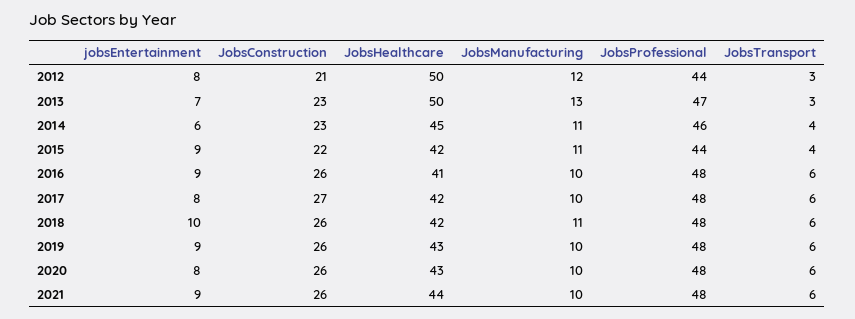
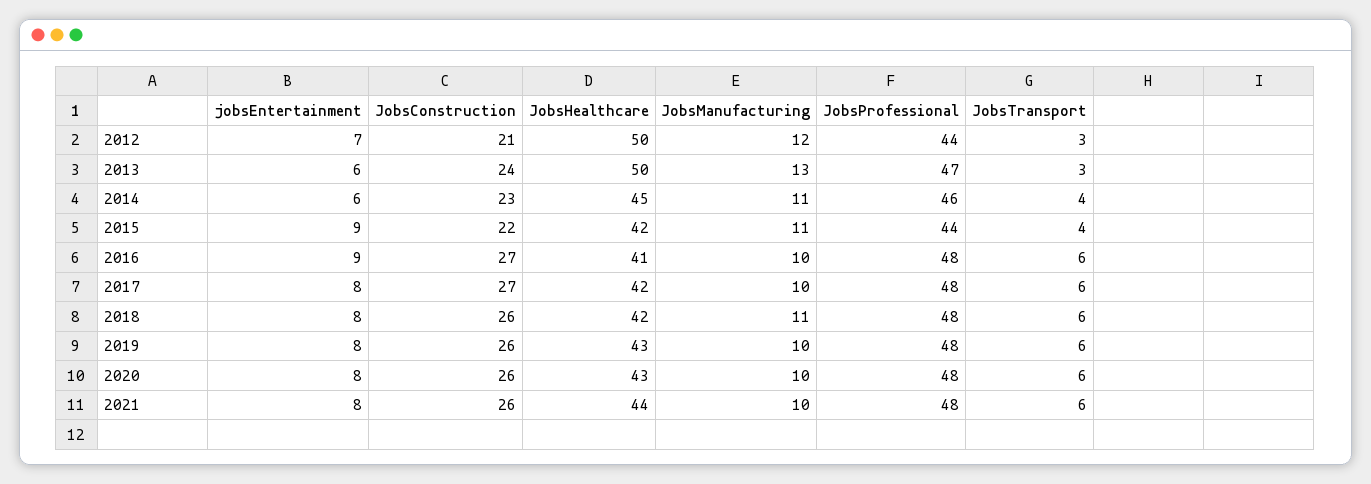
jobsEntertainment, 2012: 8 -> 7
jobsEntertainment, 2013: 7 -> 6
JobsConstruction, 2013: 23 -> 24
JobsConstruction, 2016: 26 -> 27
jobsEntertainment, 2018: 10 -> 8
jobsEntertainment, 2019: 9 -> 8
jobsEntertainment, 2021: 9 -> 8

